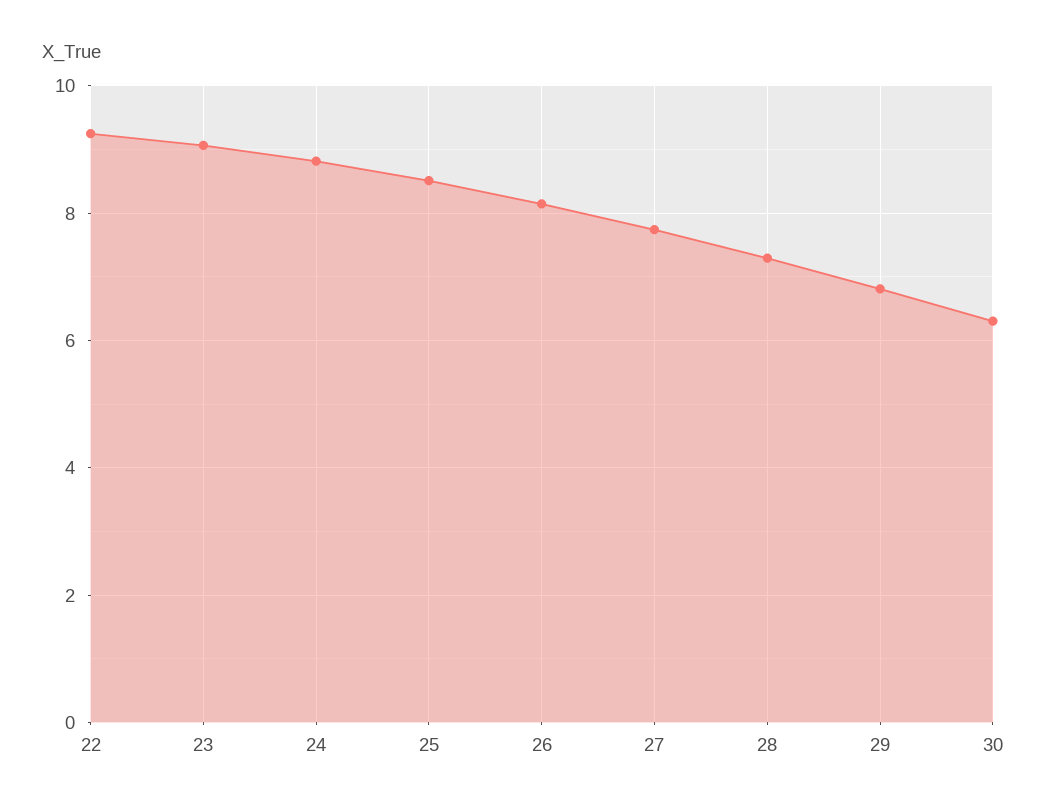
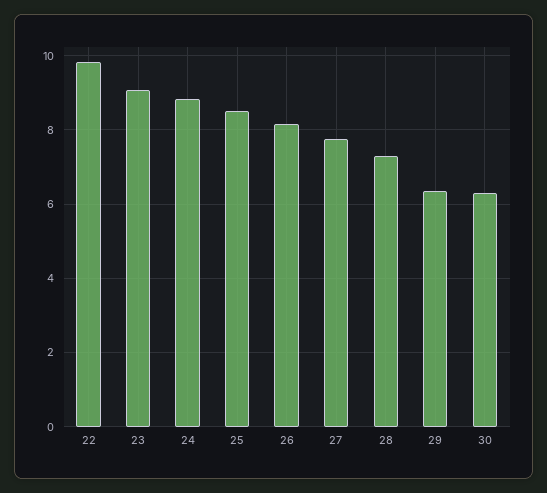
22: 9.2 -> 9.8
29: 6.8 -> 6.4

